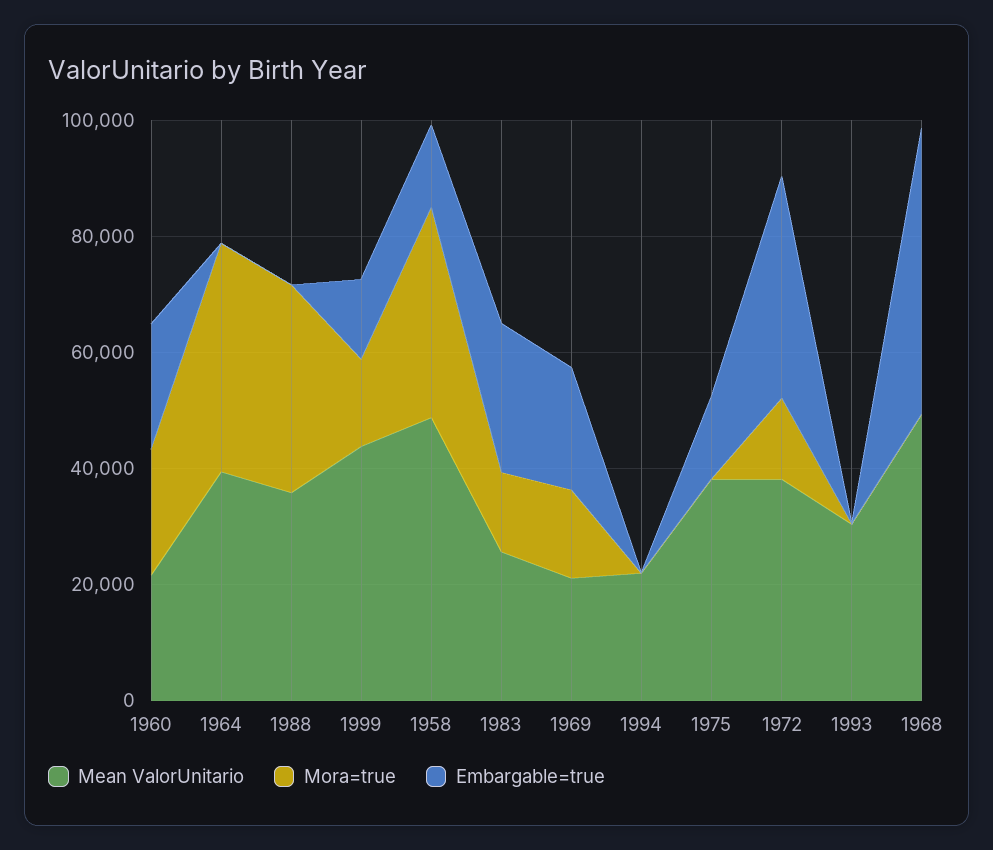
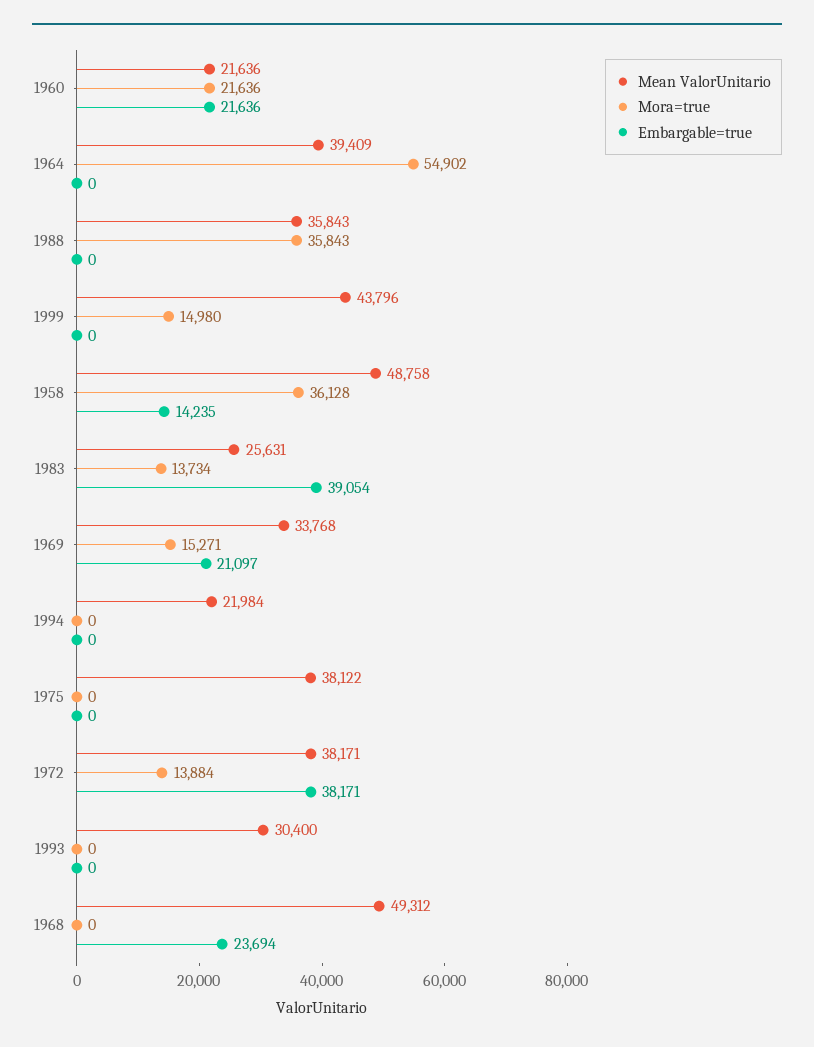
Mora=true, 1964: 40000 -> 54902
Embargable=true, 1999: 15000 -> 0
Embargable=true, 1983: 25000 -> 39054
Mean ValorUnitario, 1969: 20000 -> 33768
Embargable=true, 1975: 15000 -> 0
Embargable=true, 1968: 50000 -> 23694

